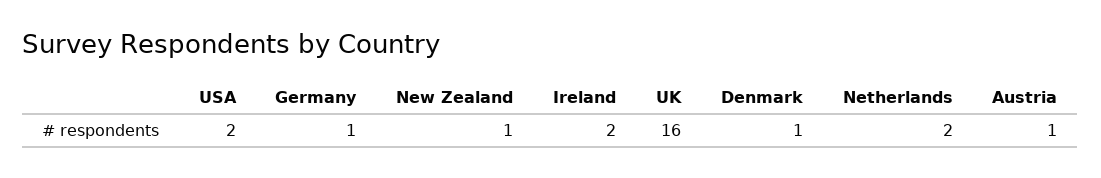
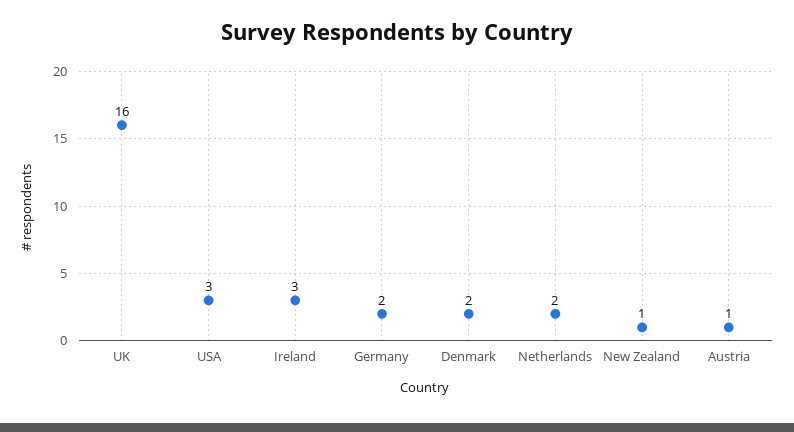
USA: 2 -> 3
Germany: 1 -> 2
Ireland: 2 -> 3
Denmark: 1 -> 2

